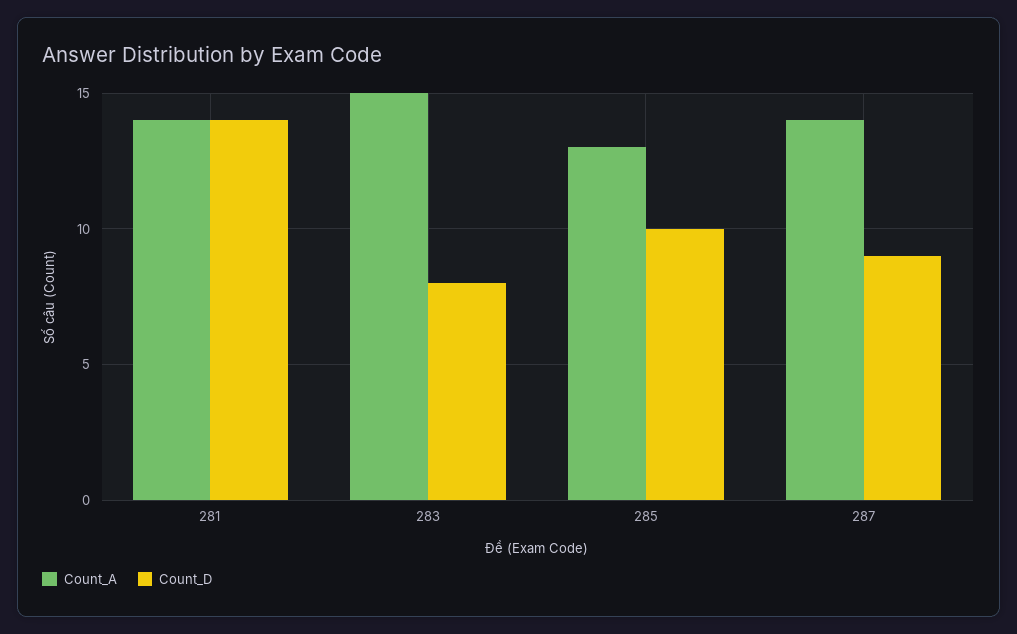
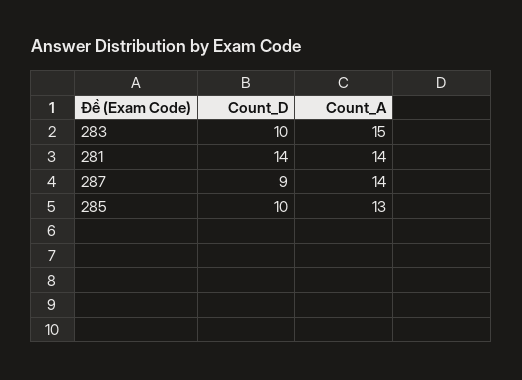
Count_D, 283: 8 -> 10

